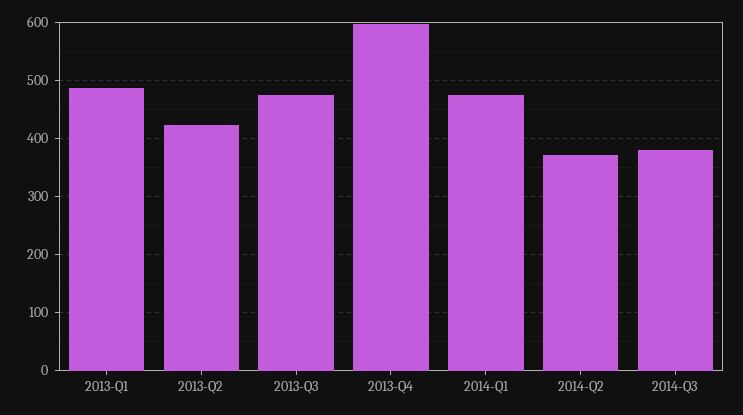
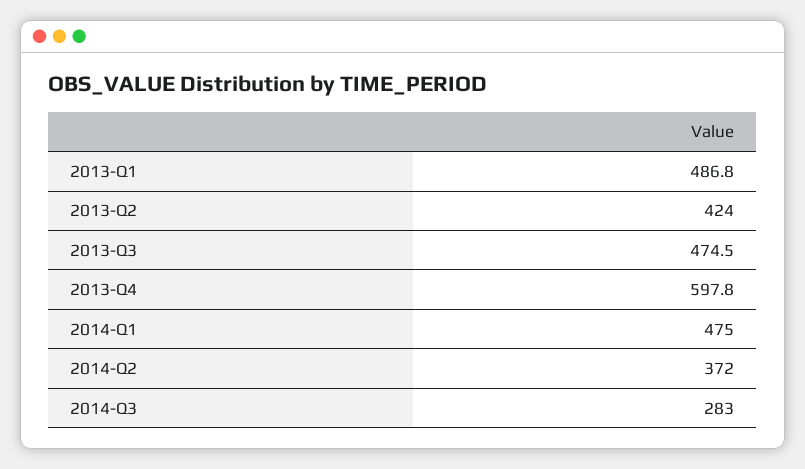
2014-Q3: 380 -> 283

